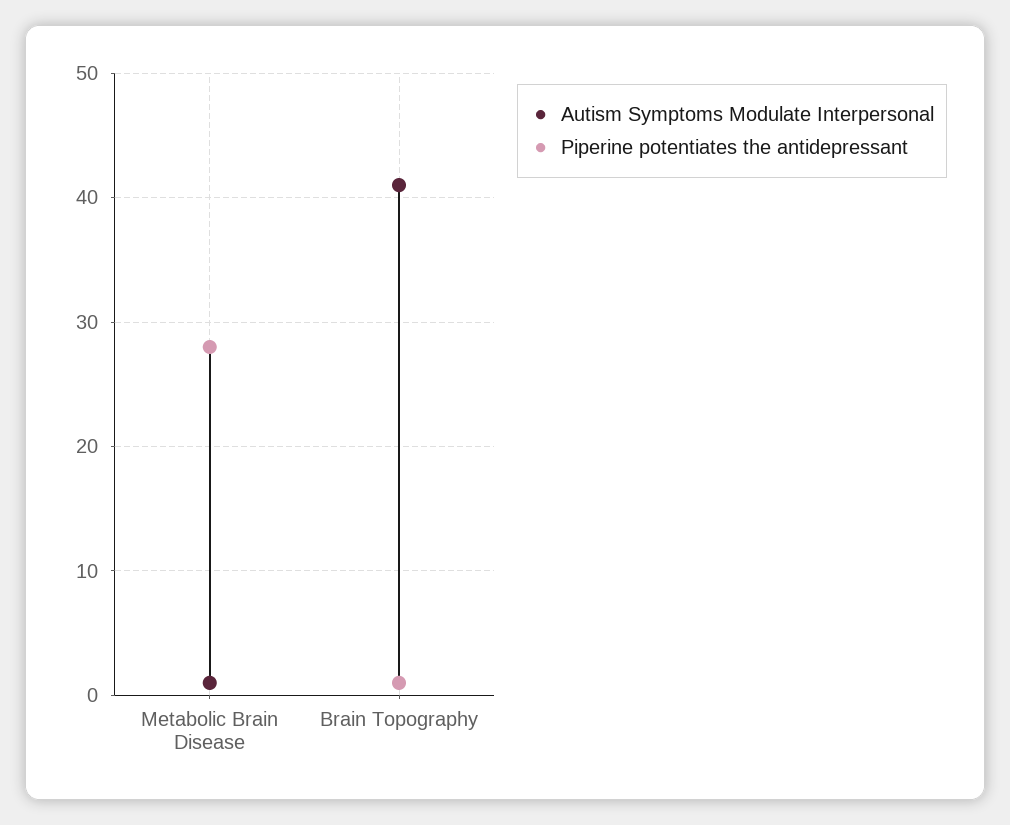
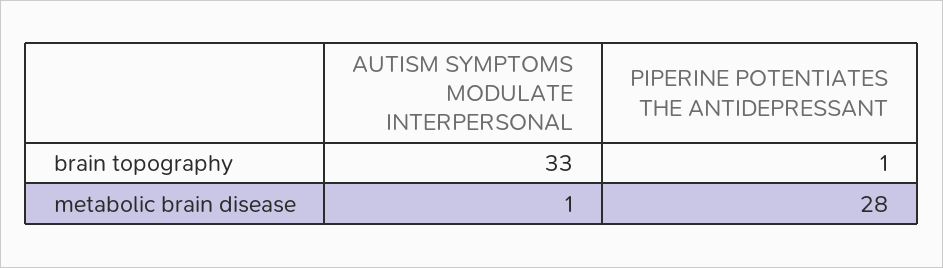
Autism Symptoms Modulate Interpersonal, Brain Topography: 41 -> 33

